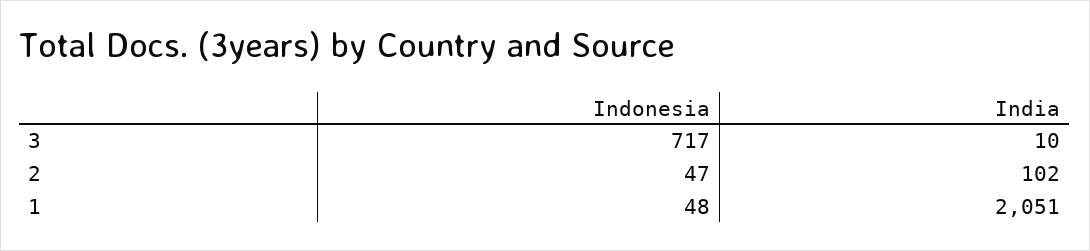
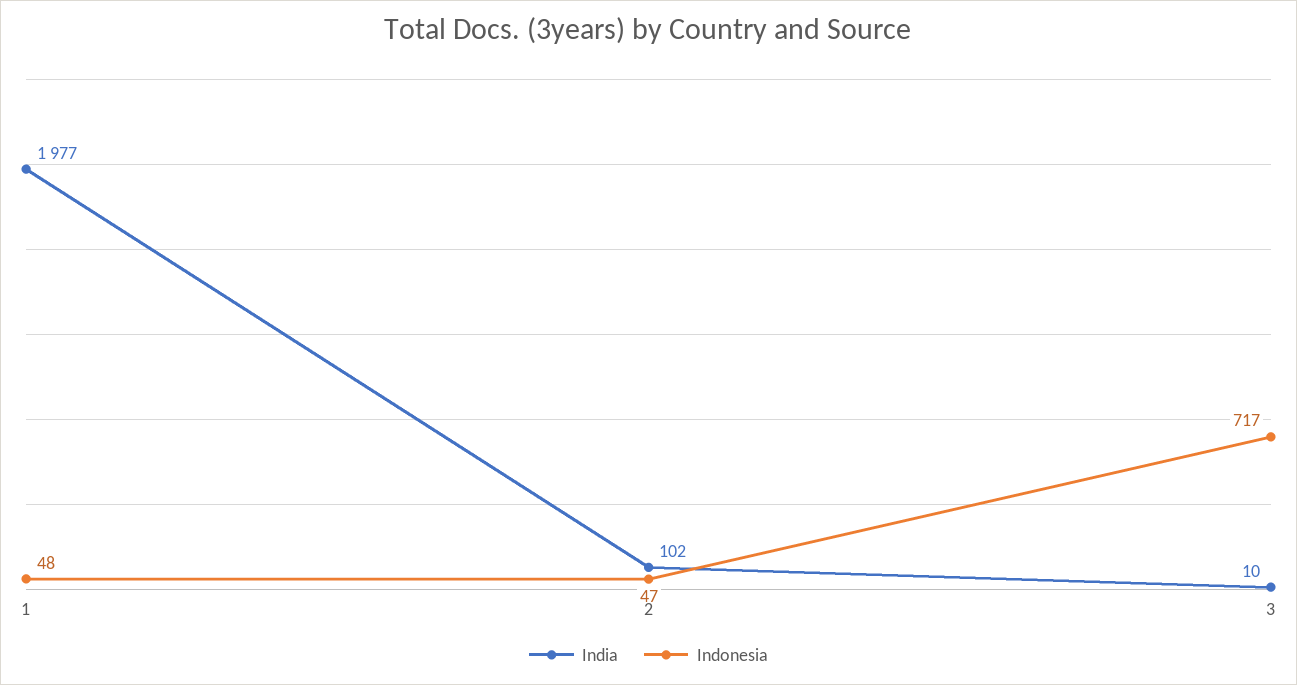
India, 1: 2051 -> 1977

